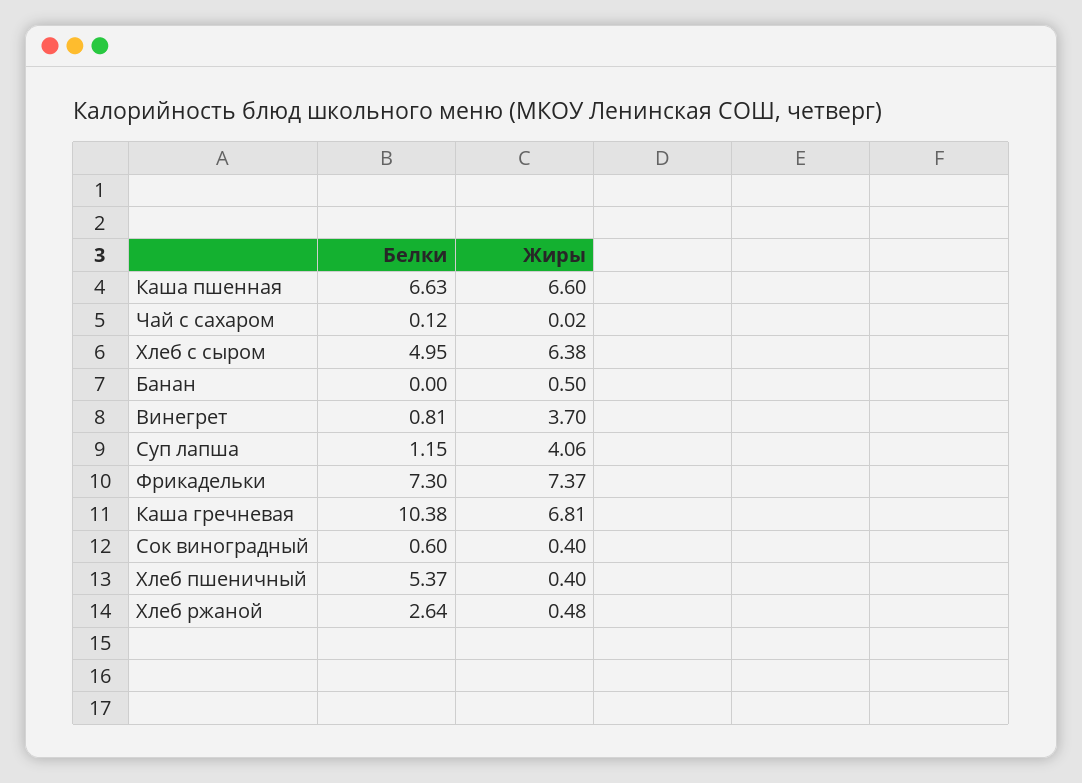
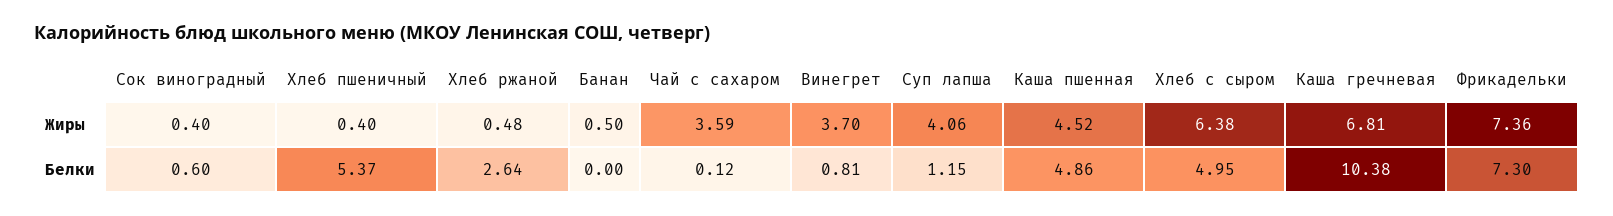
Белки, Каша пшенная: 6.63 -> 4.86
Жиры, Каша пшенная: 6.6 -> 4.52
Жиры, Чай с сахаром: 0.02 -> 3.59
Жиры, Фрикадельки: 7.37 -> 7.36

